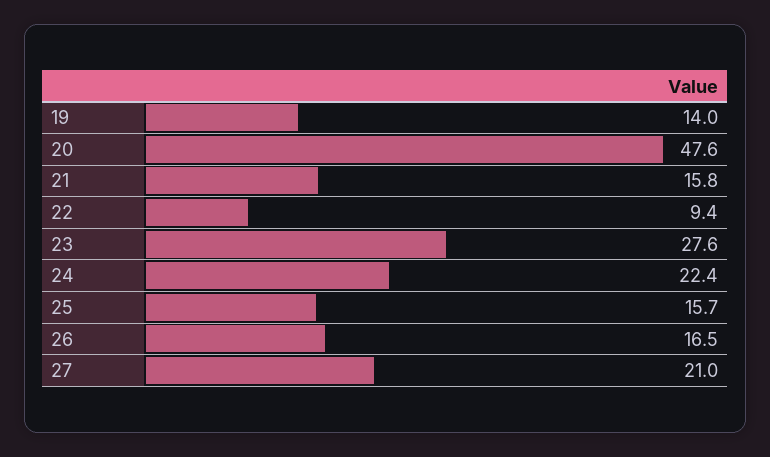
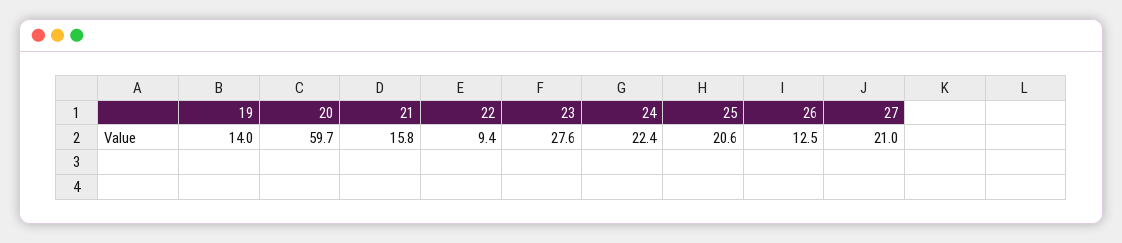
20: 47.6 -> 59.7
25: 15.7 -> 20.6
26: 16.5 -> 12.5

